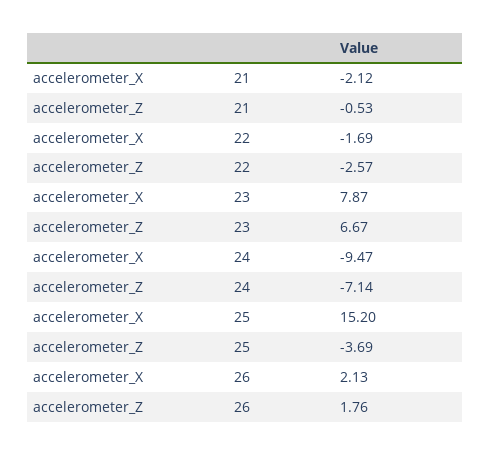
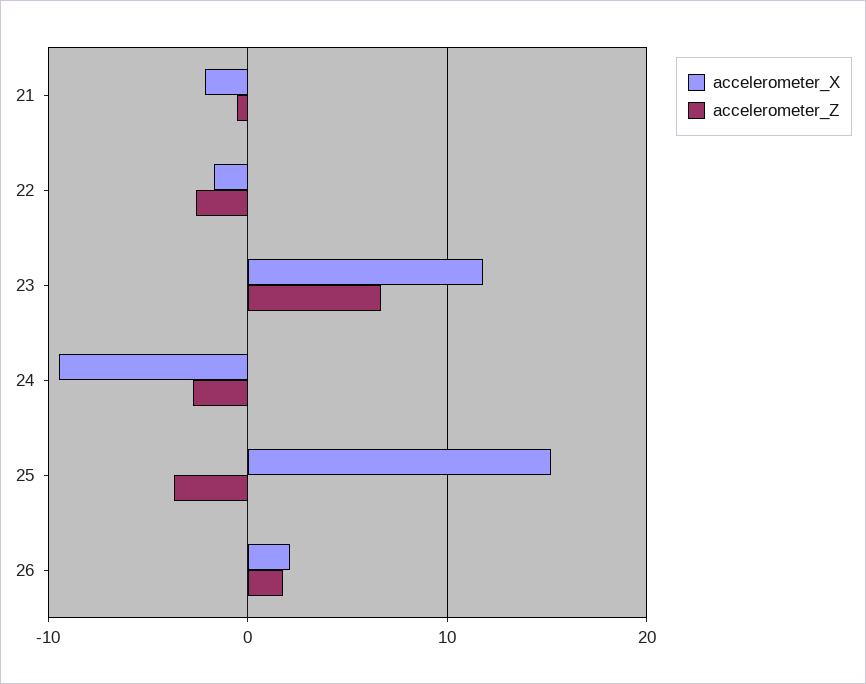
accelerometer_X, 23: 7.87 -> 12
accelerometer_Z, 24: -7.14 -> -3

